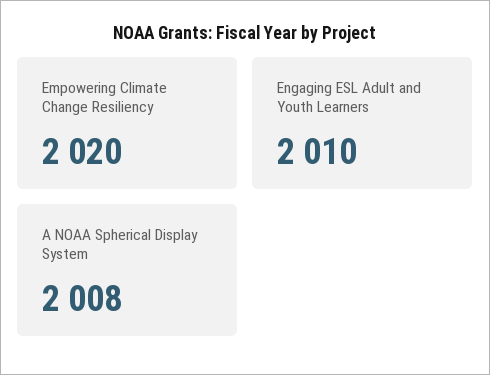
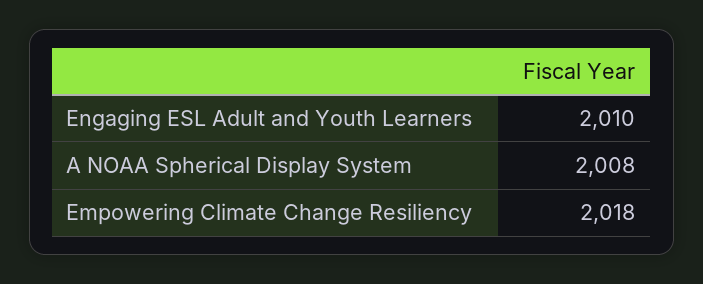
Empowering Climate Change Resiliency: 2020 -> 2018

